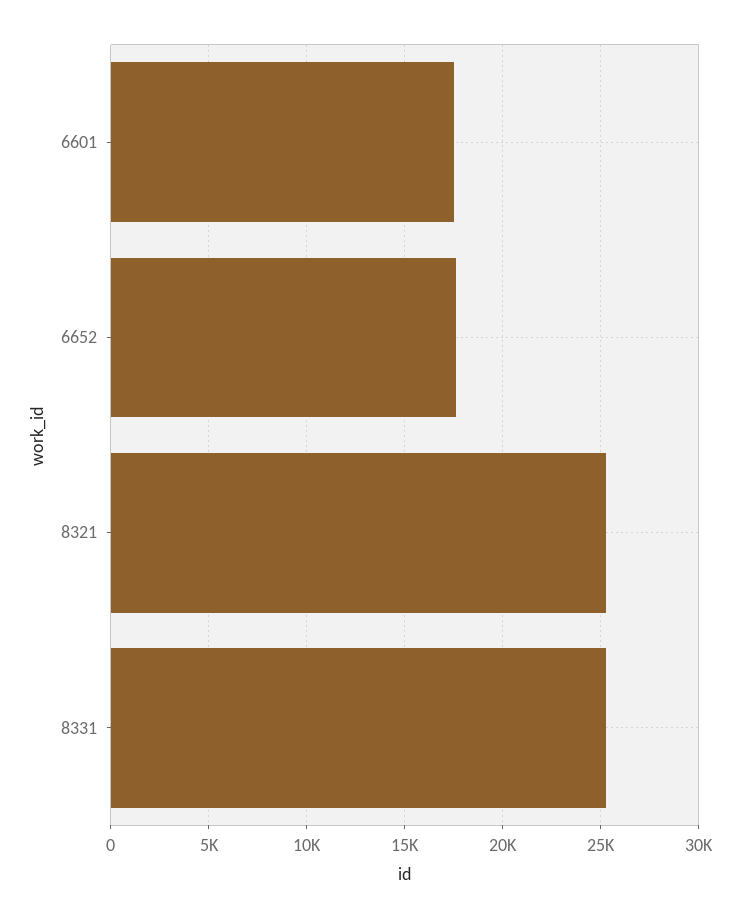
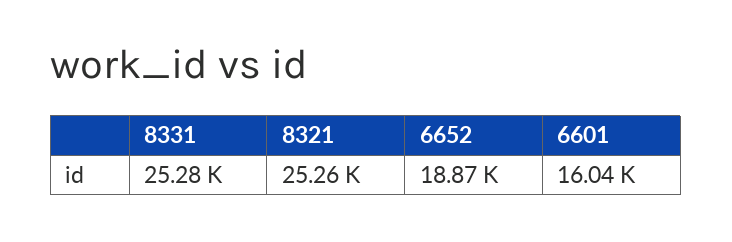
6601: 17500 -> 16040
6652: 17500 -> 18870

